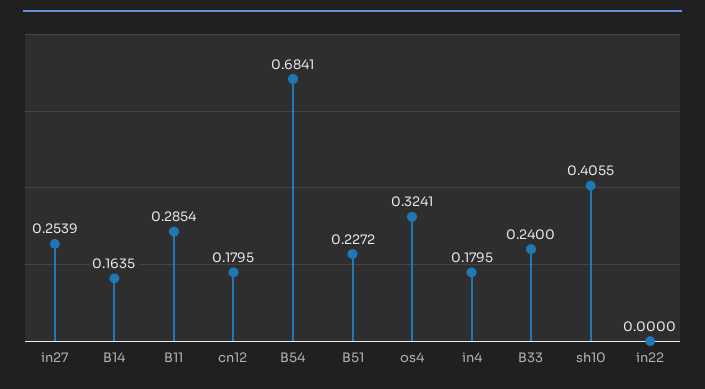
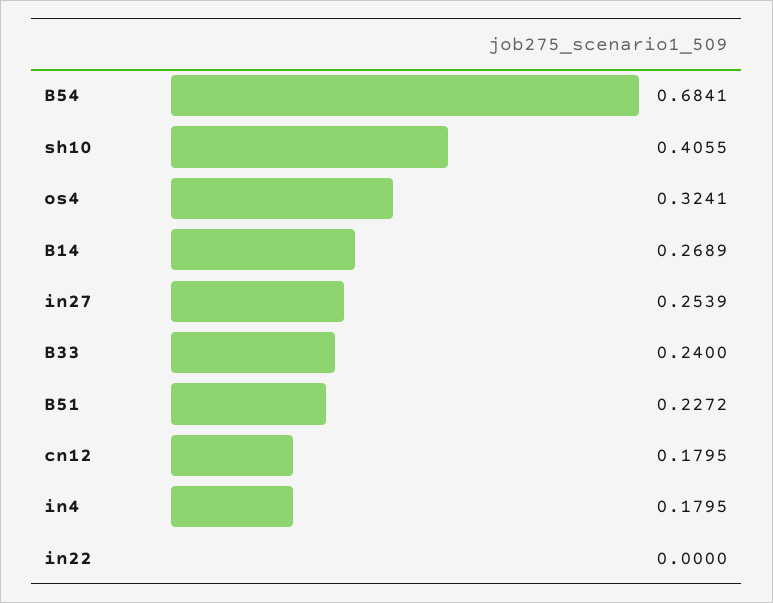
B14: 0.1635 -> 0.2689
B11: 0.2854 -> none

